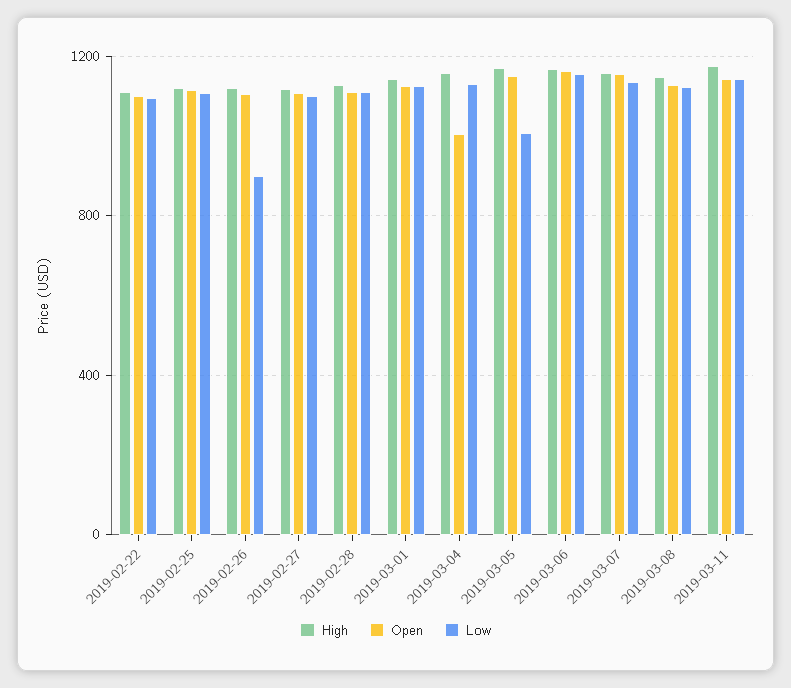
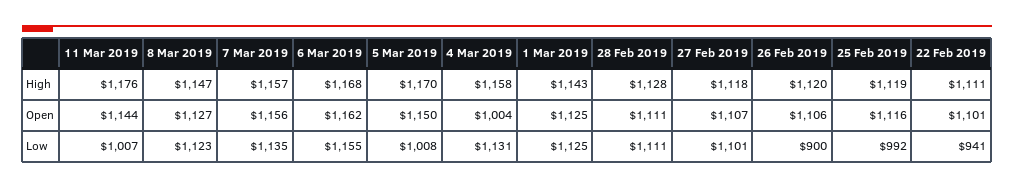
Low, 2019-02-22: 1100 -> 941
Low, 2019-02-25: 1100 -> 992
Low, 2019-03-11: 1150 -> 1007

